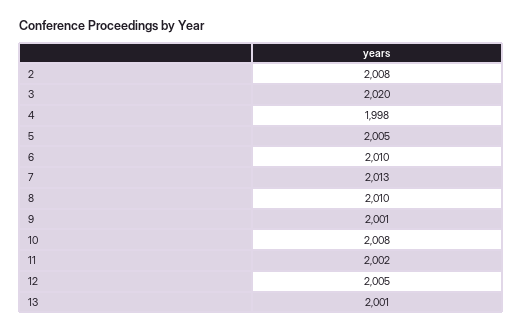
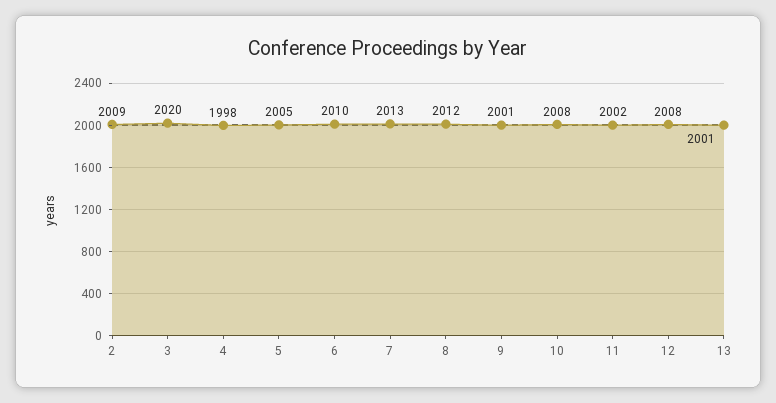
2: 2008 -> 2009
8: 2010 -> 2012
12: 2005 -> 2008

